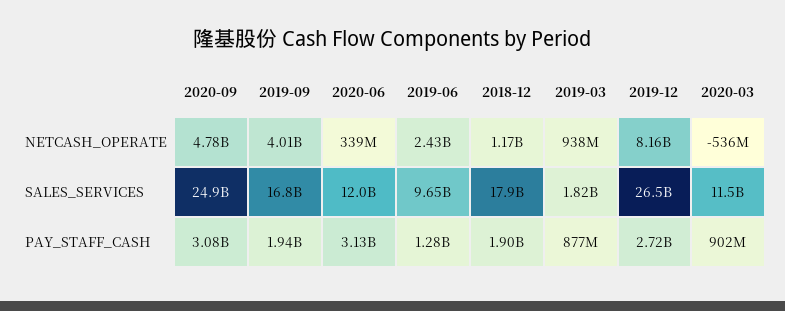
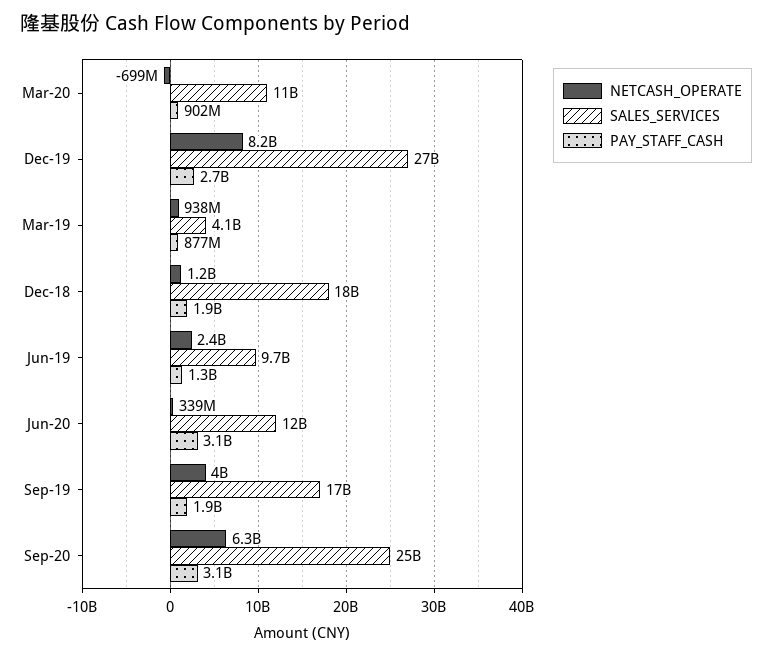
NETCASH_OPERATE, 2020-09: 4780000000 -> 6300000000
NETCASH_OPERATE, 2020-03: -536000000 -> -699000000
SALES_SERVICES, 2019-03: 1820000000 -> 4100000000

